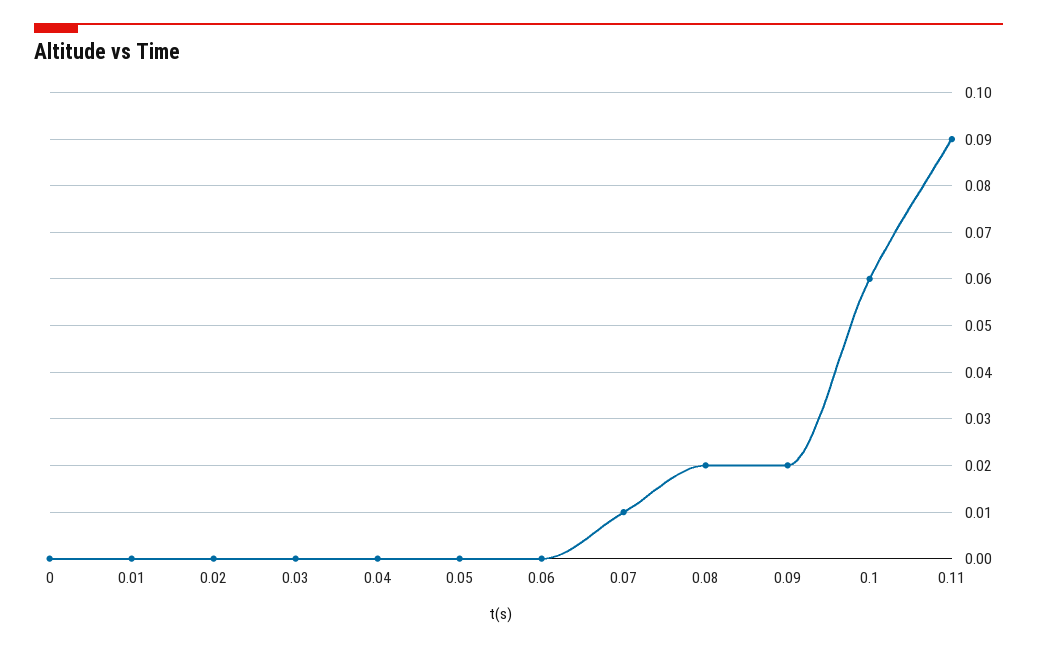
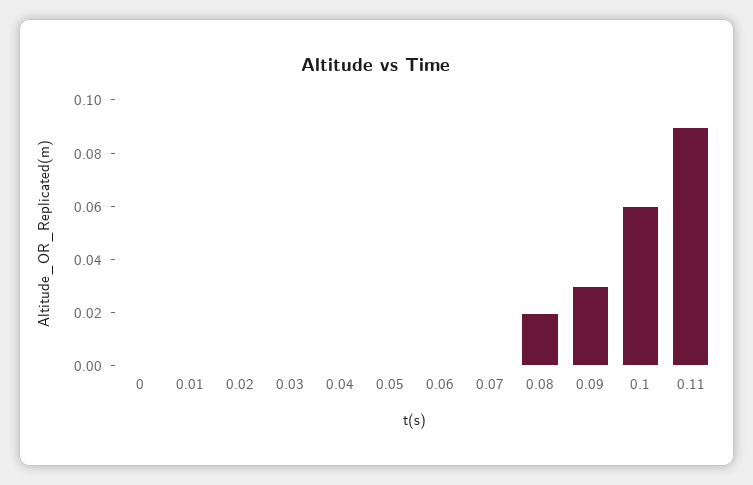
0.07: 0.01 -> 0
0.09: 0.02 -> 0.03

